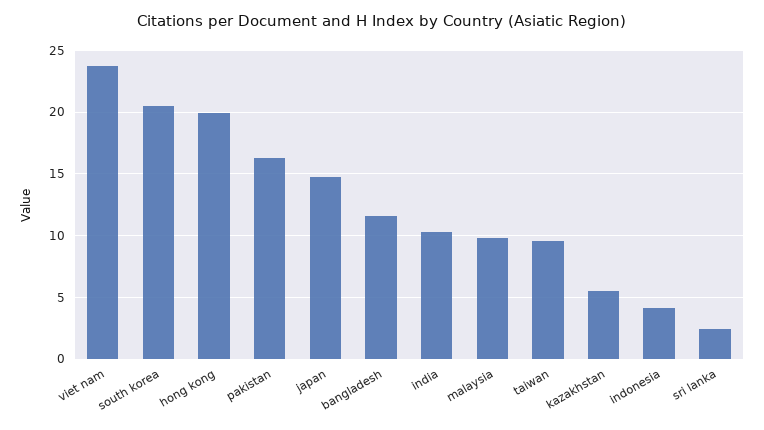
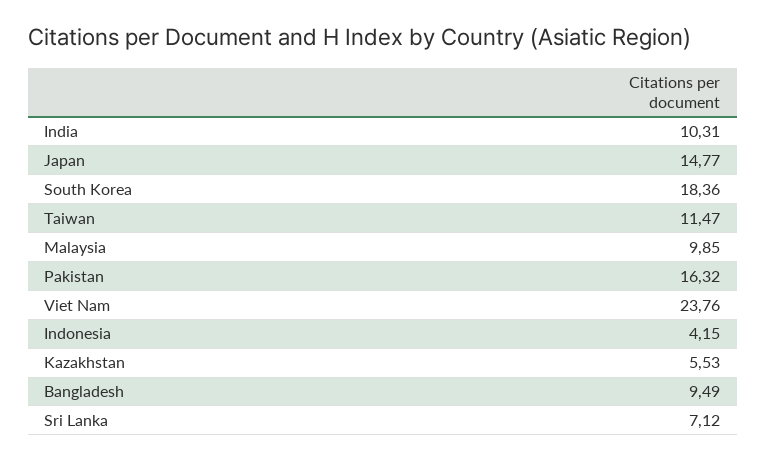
south korea: 20.5 -> 18.36
hong kong: 20 -> none
bangladesh: 11.5 -> 9.49
taiwan: 9.5 -> 11.47
sri lanka: 2.5 -> 7.12

